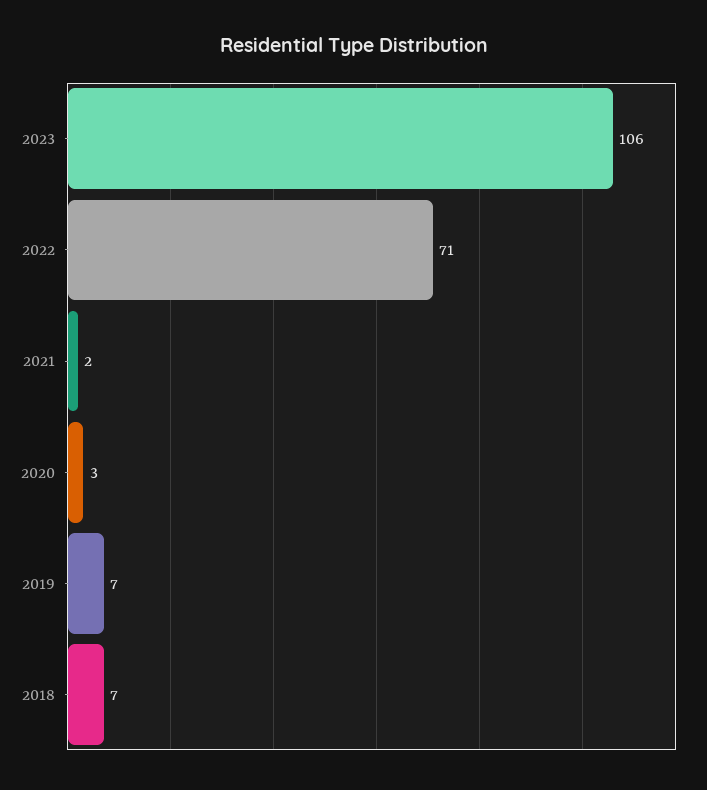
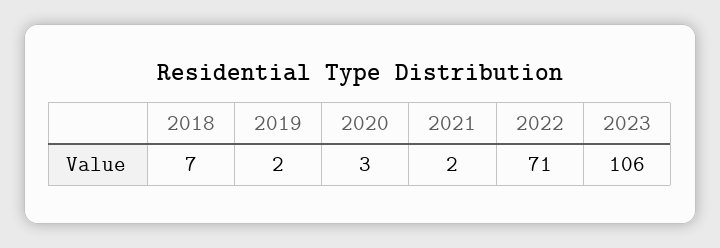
2019: 7 -> 2

